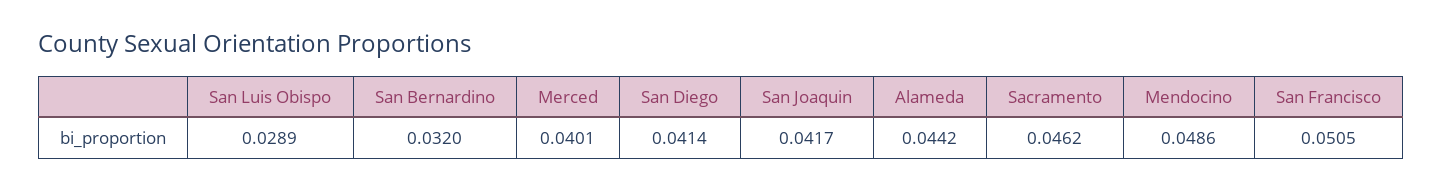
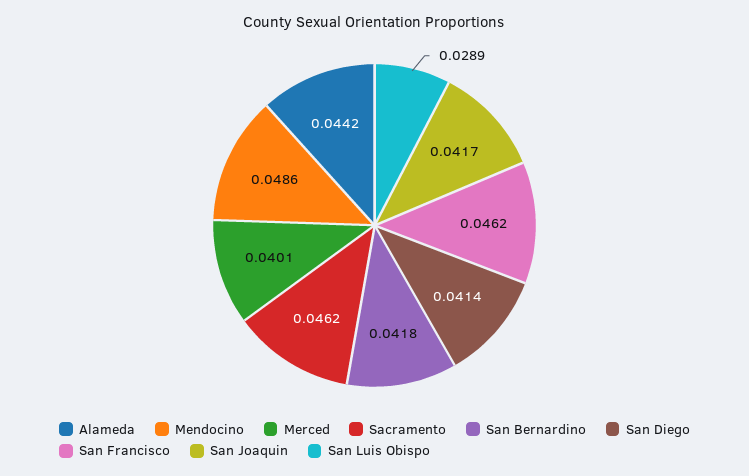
San Bernardino: 0.032 -> 0.0418
San Francisco: 0.0505 -> 0.0462

